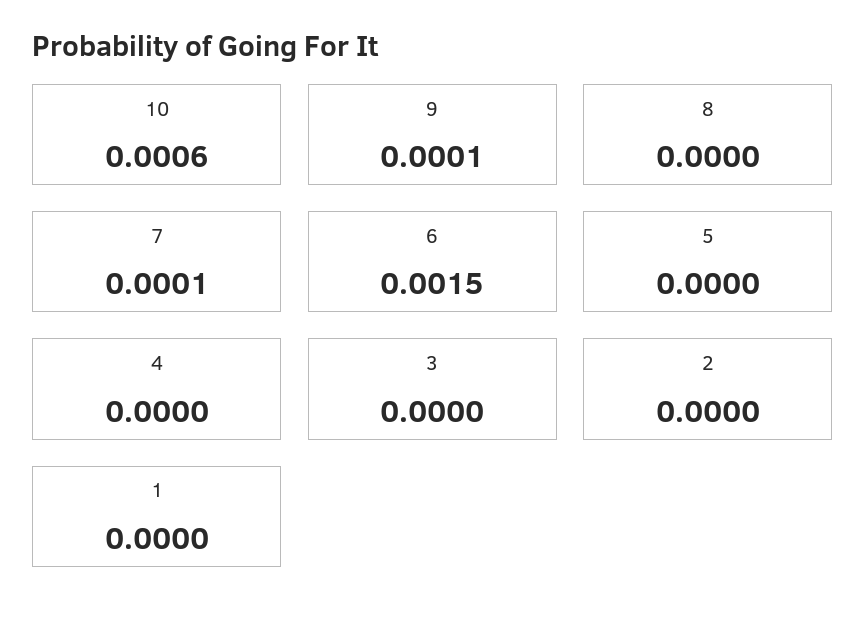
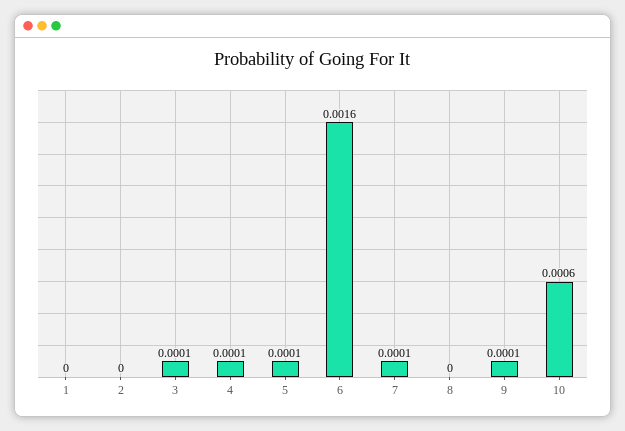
6: 0.0015 -> 0.0016
5: 0 -> 0.0001
4: 0 -> 0.0001
3: 0 -> 0.0001

